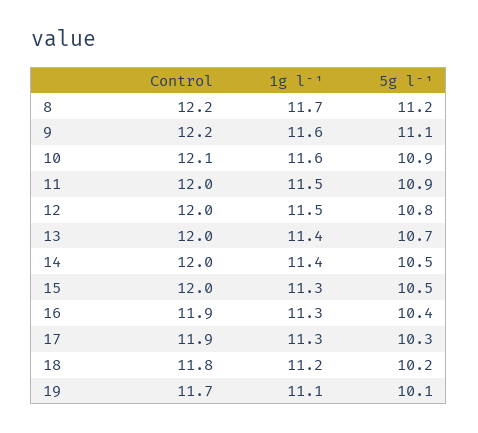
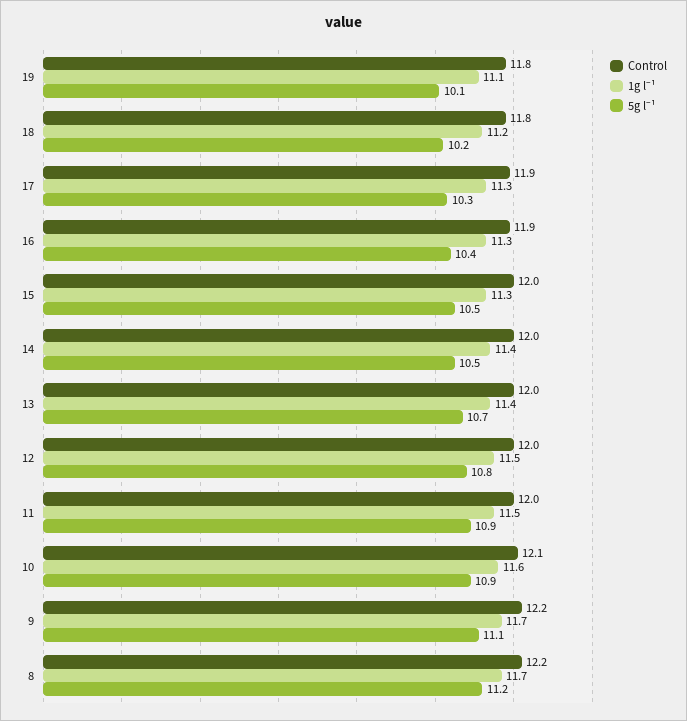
1g l⁻¹, 9: 11.6 -> 11.7
Control, 19: 11.7 -> 11.8

